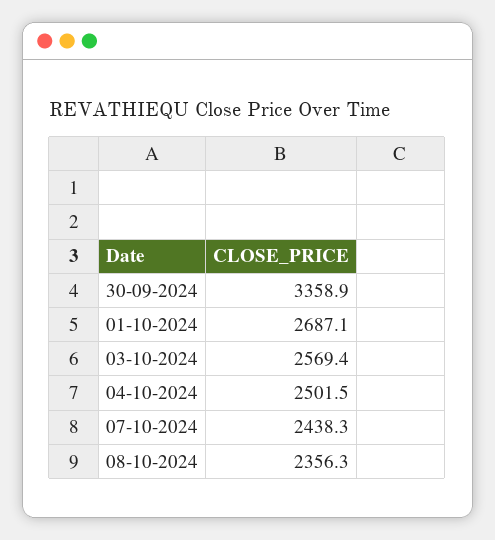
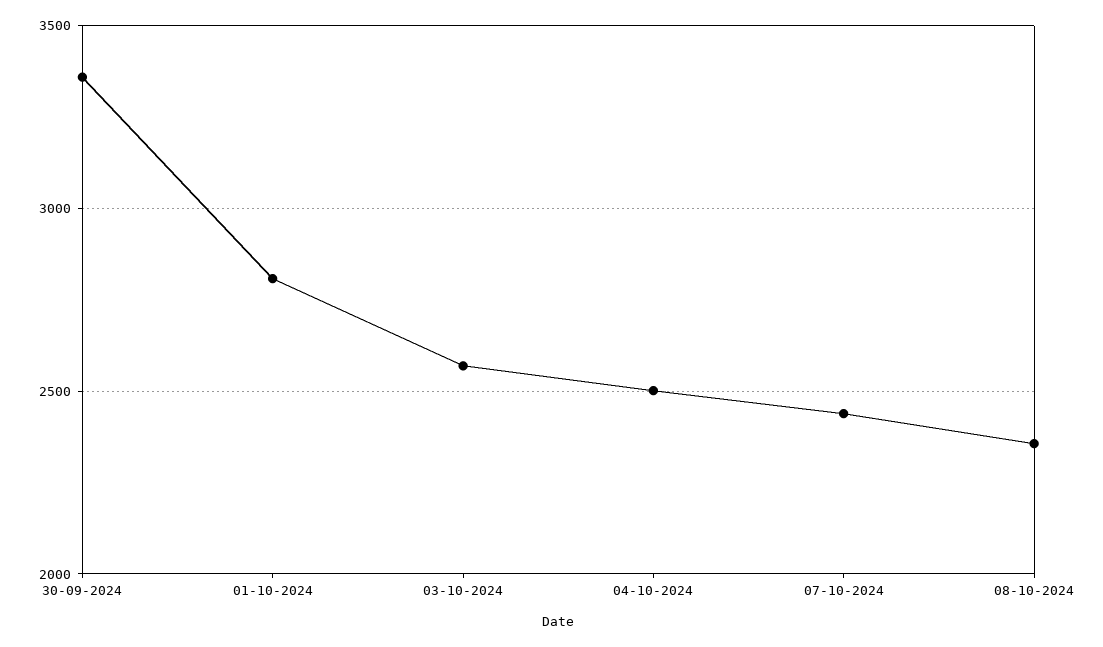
01-10-2024: 2687.1 -> 2800

